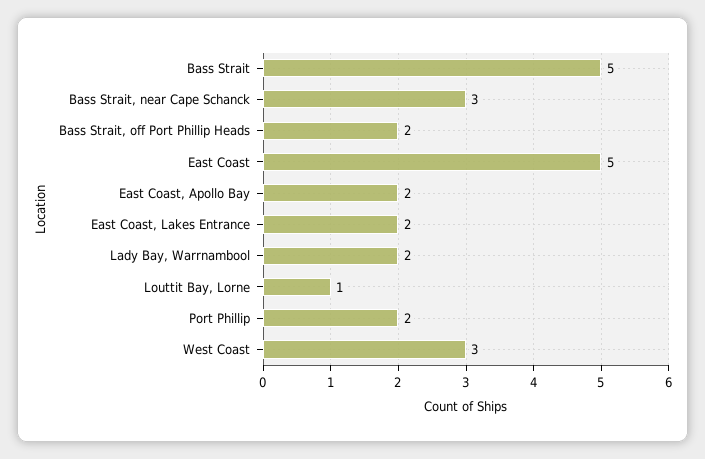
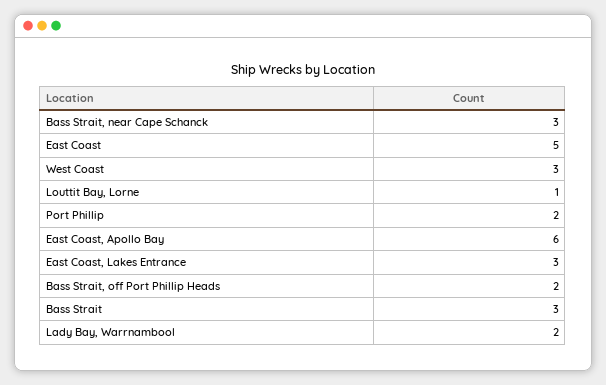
Bass Strait: 5 -> 3
East Coast, Apollo Bay: 2 -> 6
East Coast, Lakes Entrance: 2 -> 3

